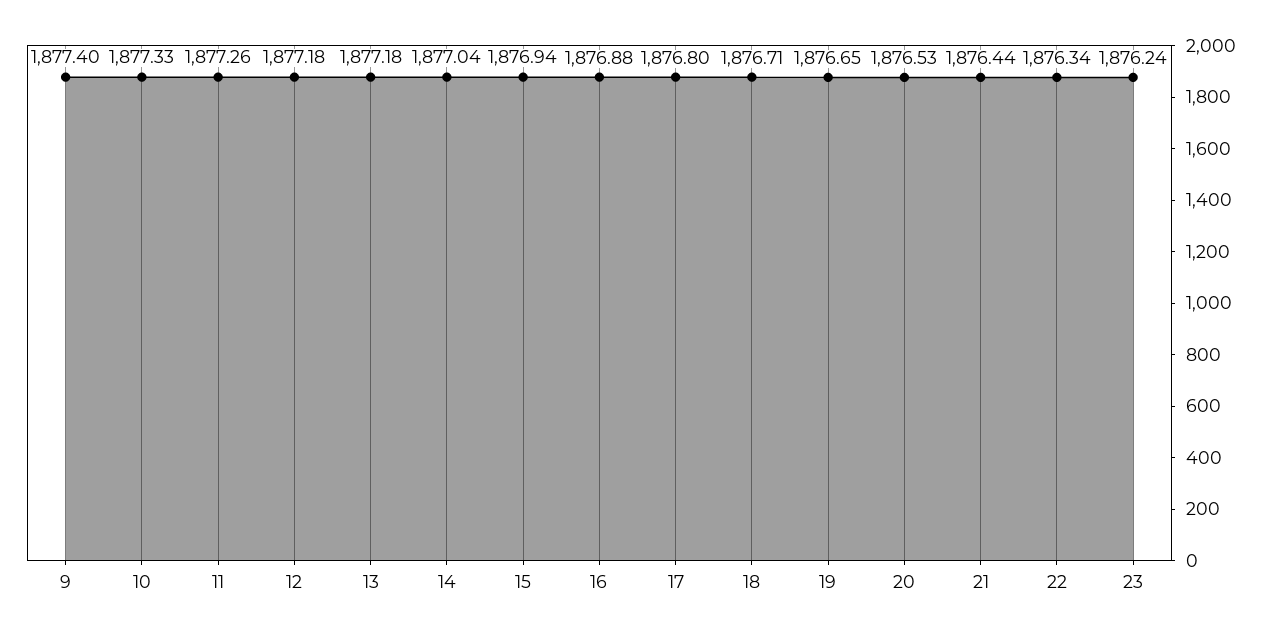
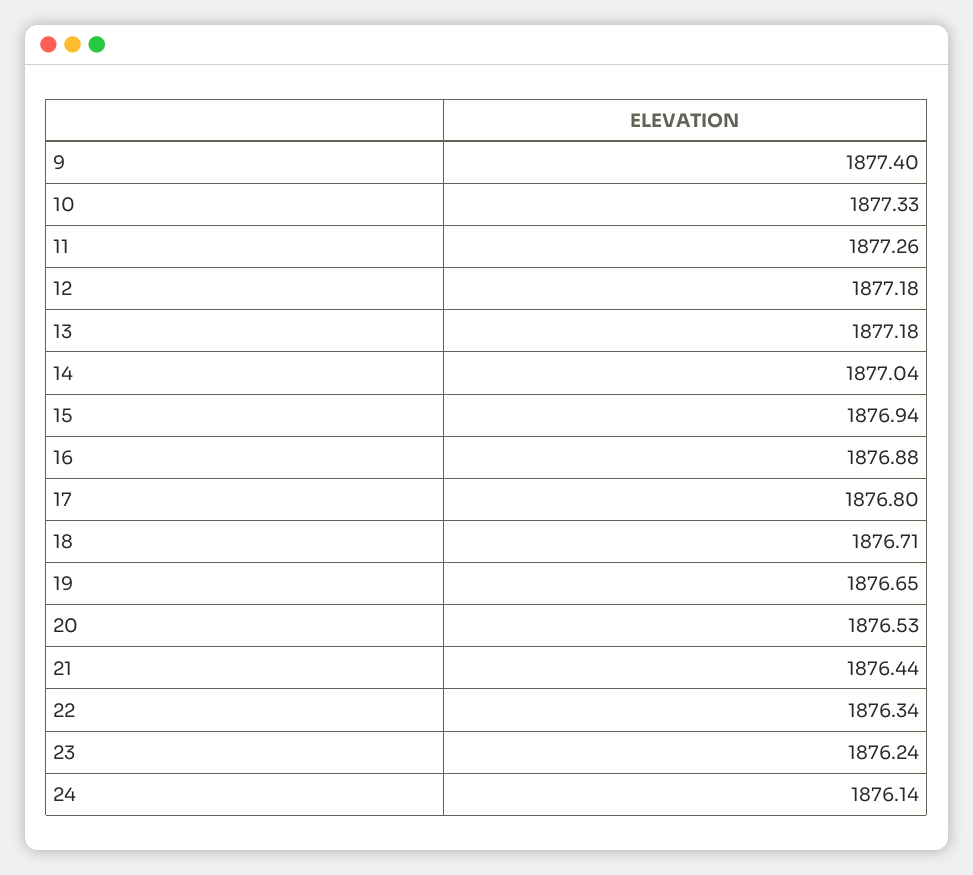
24: none -> 1876.14

